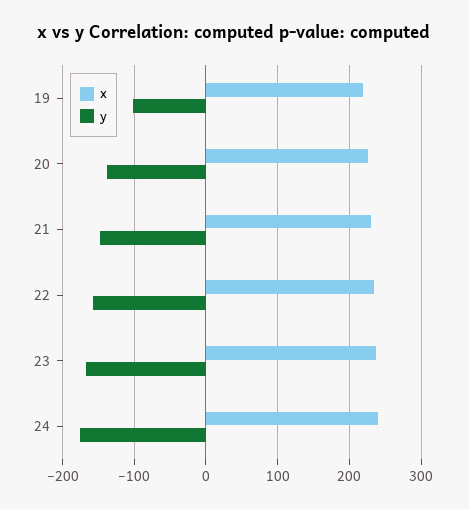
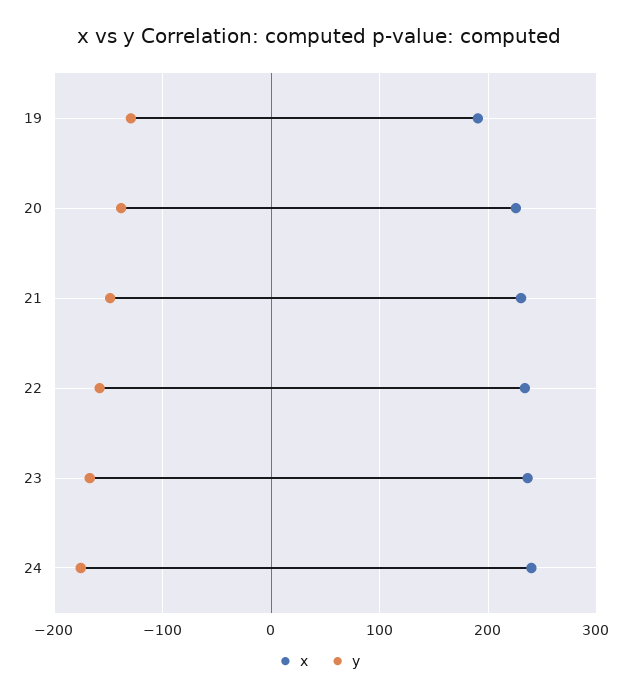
x, 19: 220 -> 190
y, 19: -100 -> -130

